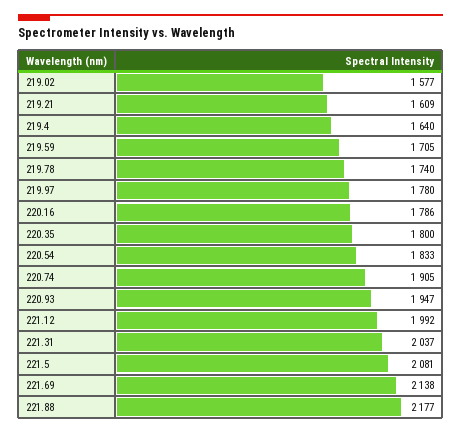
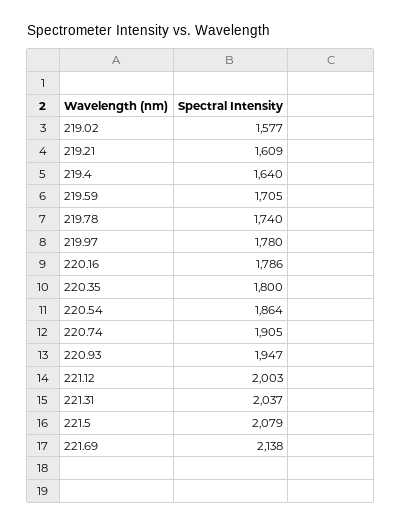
220.54: 1833 -> 1864
221.12: 1992 -> 2003
221.5: 2081 -> 2079
221.88: 2177 -> none

